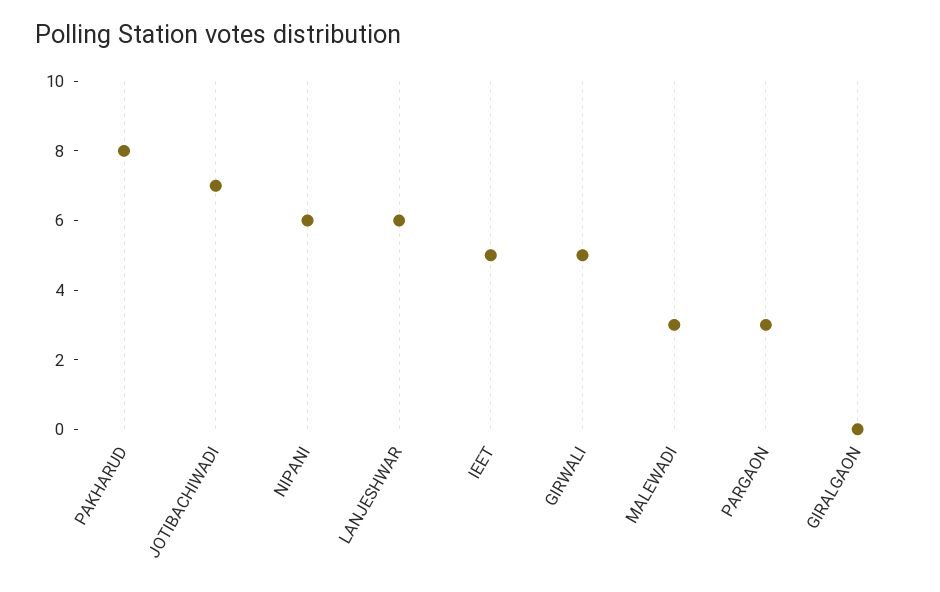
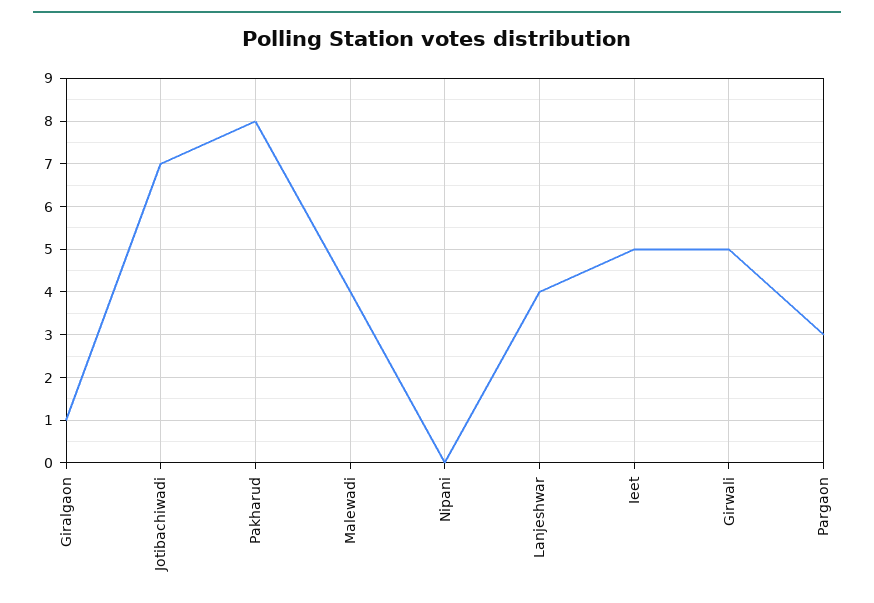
NIPANI: 6 -> 0
LANJESHWAR: 6 -> 4
MALEWADI: 3 -> 4
GIRALGAON: 0 -> 1

